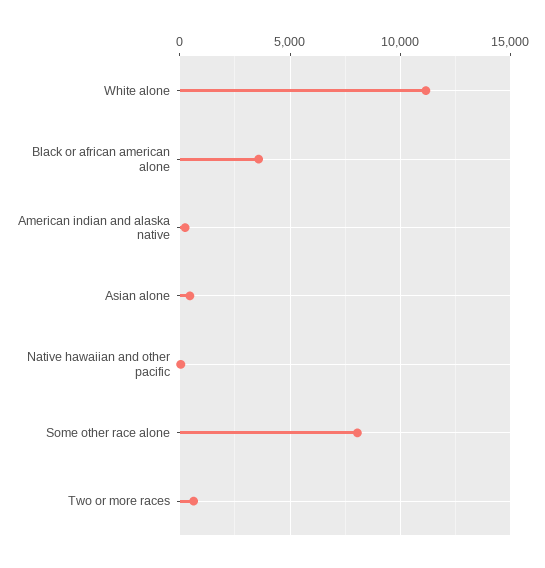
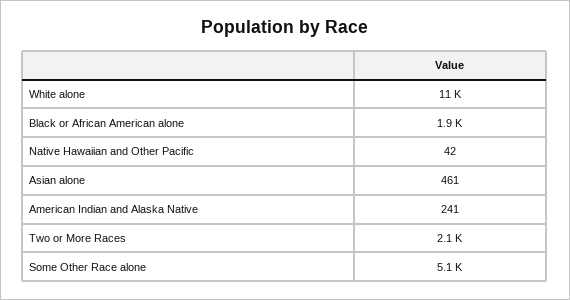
Black or african american alone: 3500 -> 1900
Some other race alone: 8000 -> 5100
Two or more races: 500 -> 2100

